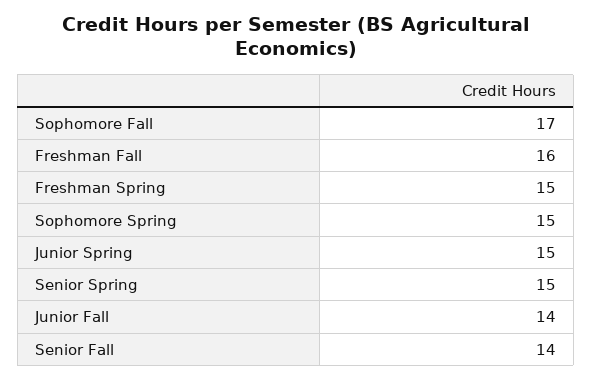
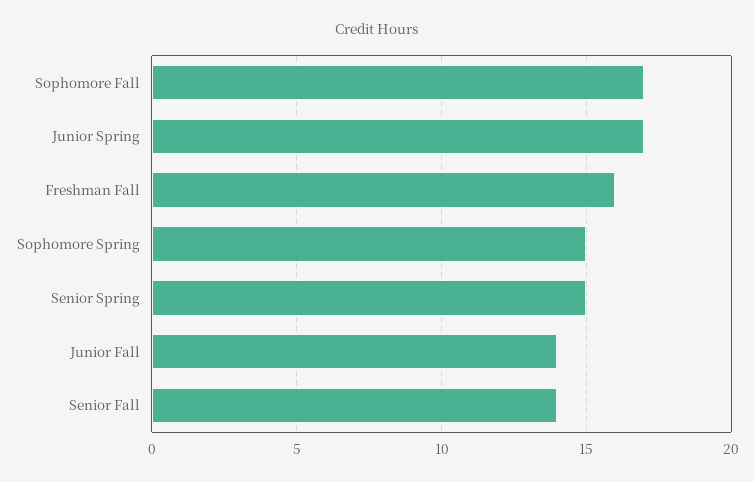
Freshman Spring: 15 -> none
Junior Spring: 15 -> 17

